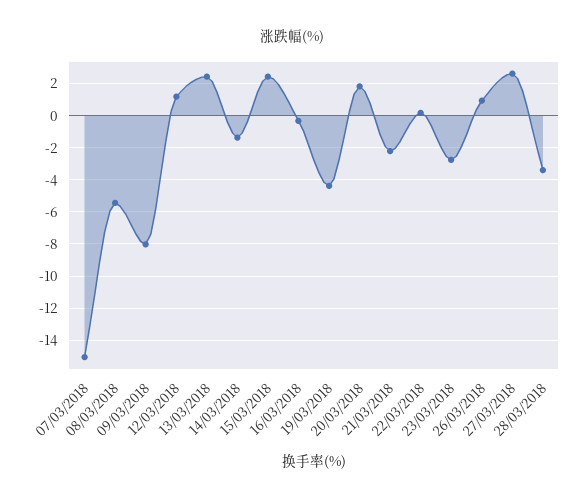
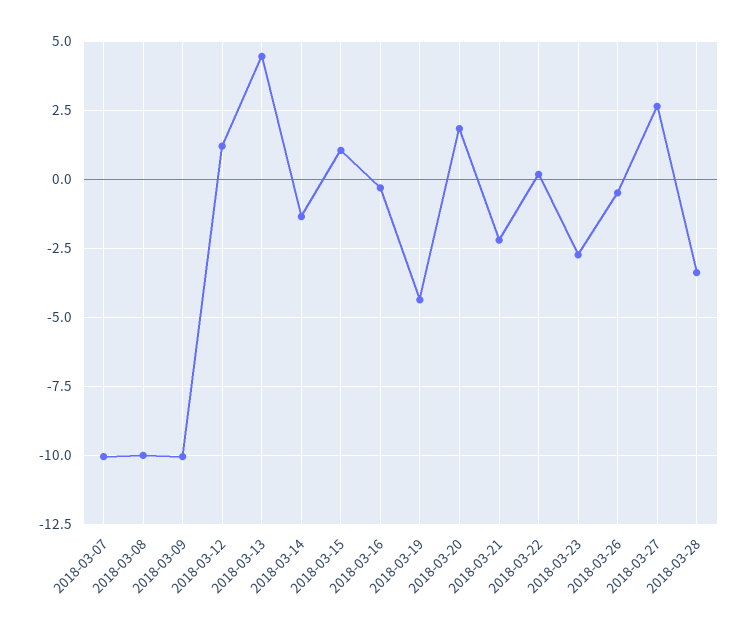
07/03/2018: -15 -> -10
08/03/2018: -5.5 -> -10
09/03/2018: -8 -> -10
13/03/2018: 2.5 -> 4.5
15/03/2018: 2.5 -> 1
26/03/2018: 1 -> -0.5

